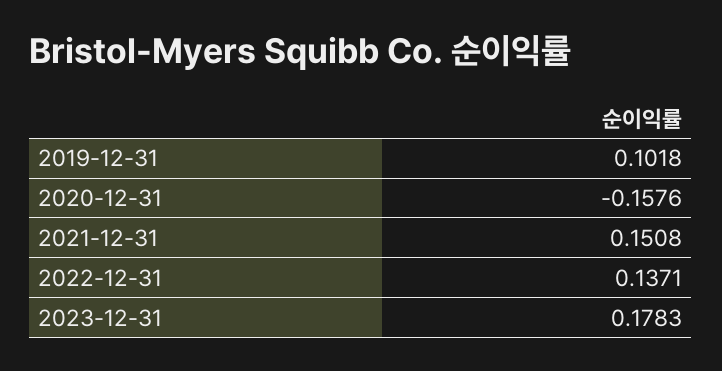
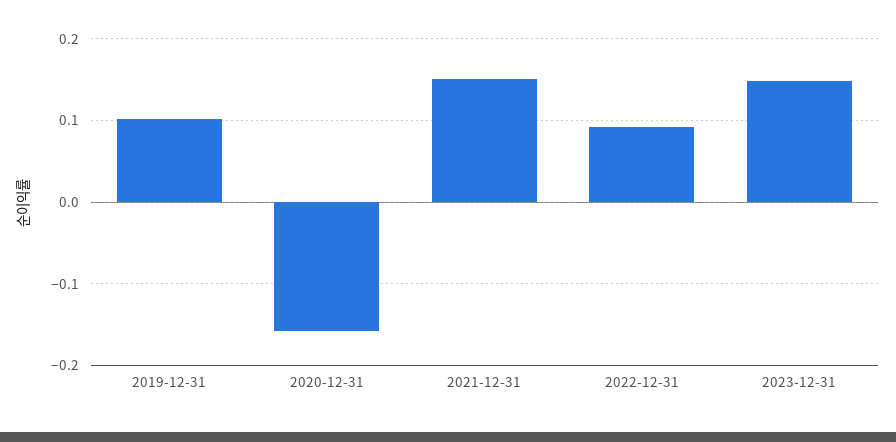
2022-12-31: 0.1371 -> 0.09
2023-12-31: 0.1783 -> 0.15

